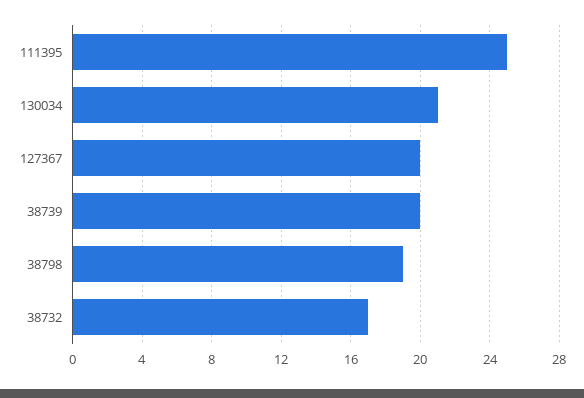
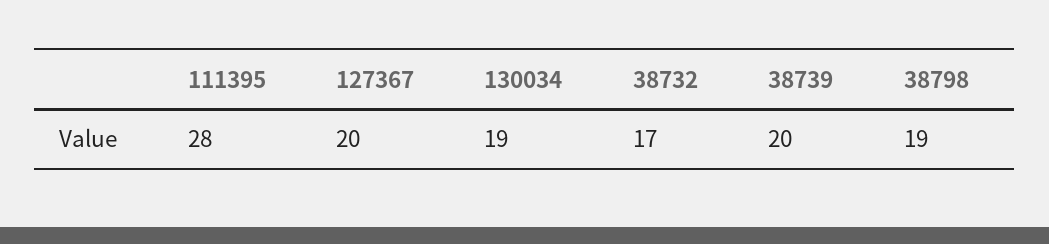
111395: 25 -> 28
130034: 21 -> 19

